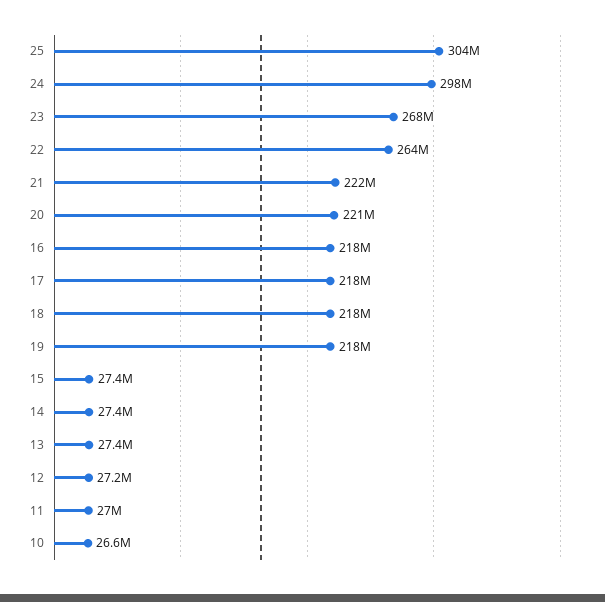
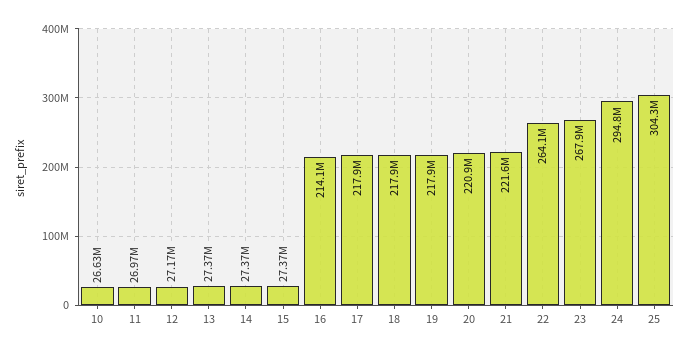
24: 298000000 -> 294800000
16: 218000000 -> 214100000

